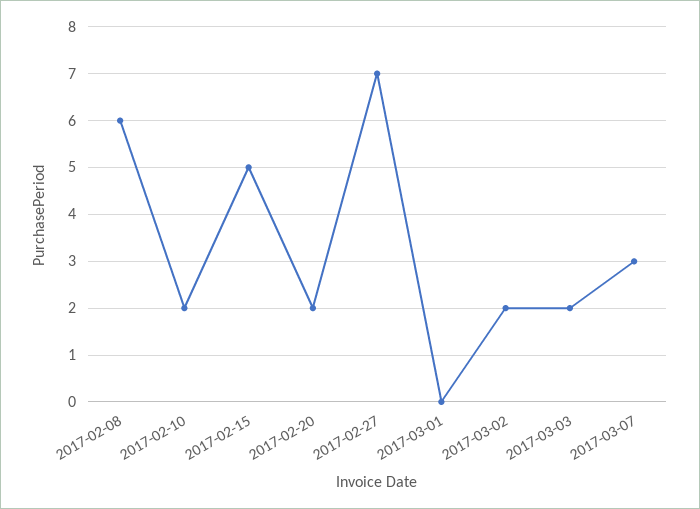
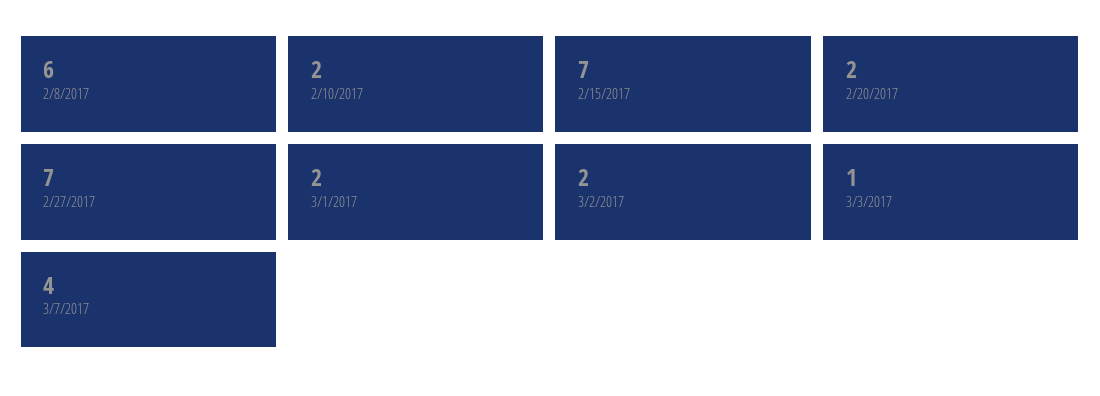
2017-02-15: 5 -> 7
2017-03-01: 0 -> 2
2017-03-03: 2 -> 1
2017-03-07: 3 -> 4

